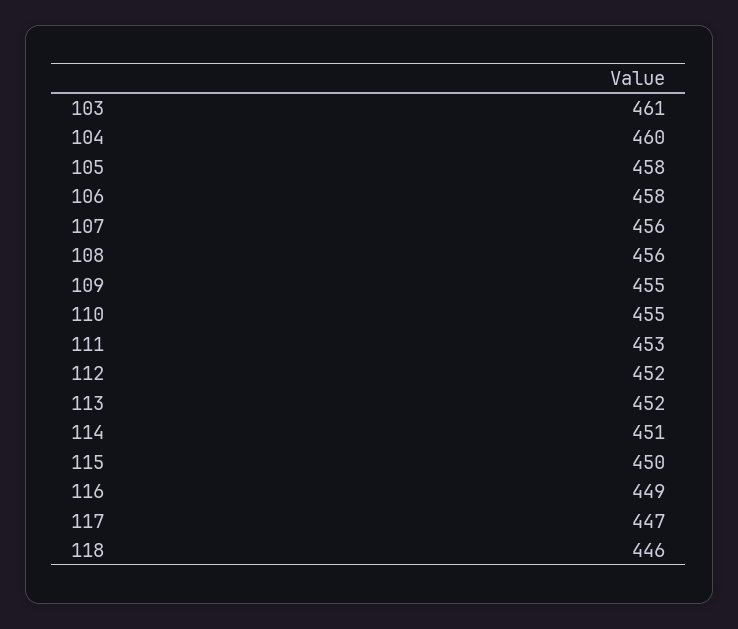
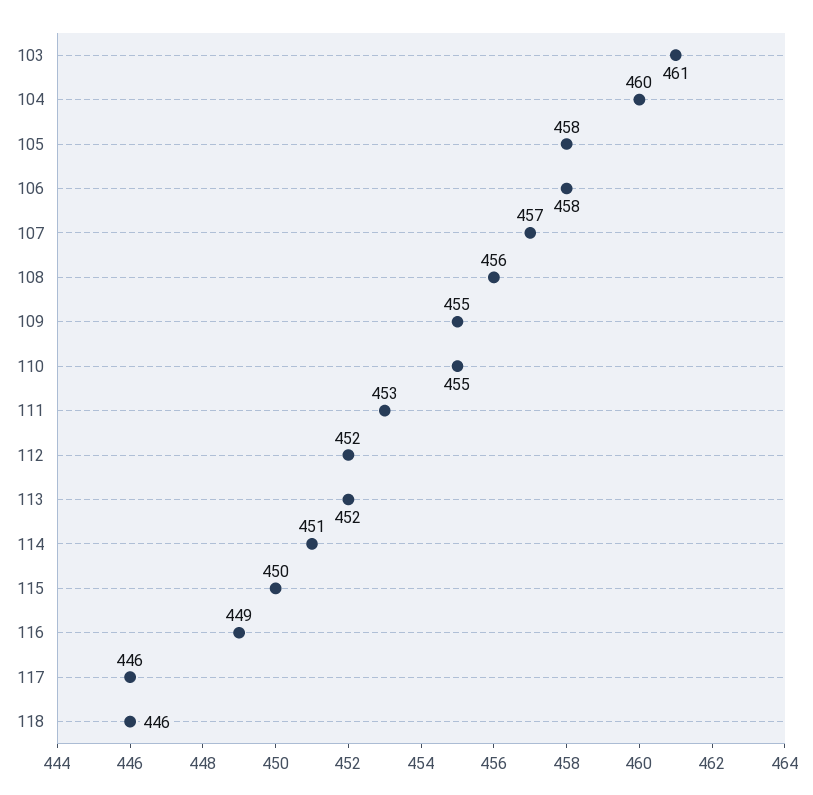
107: 456 -> 457
117: 447 -> 446

